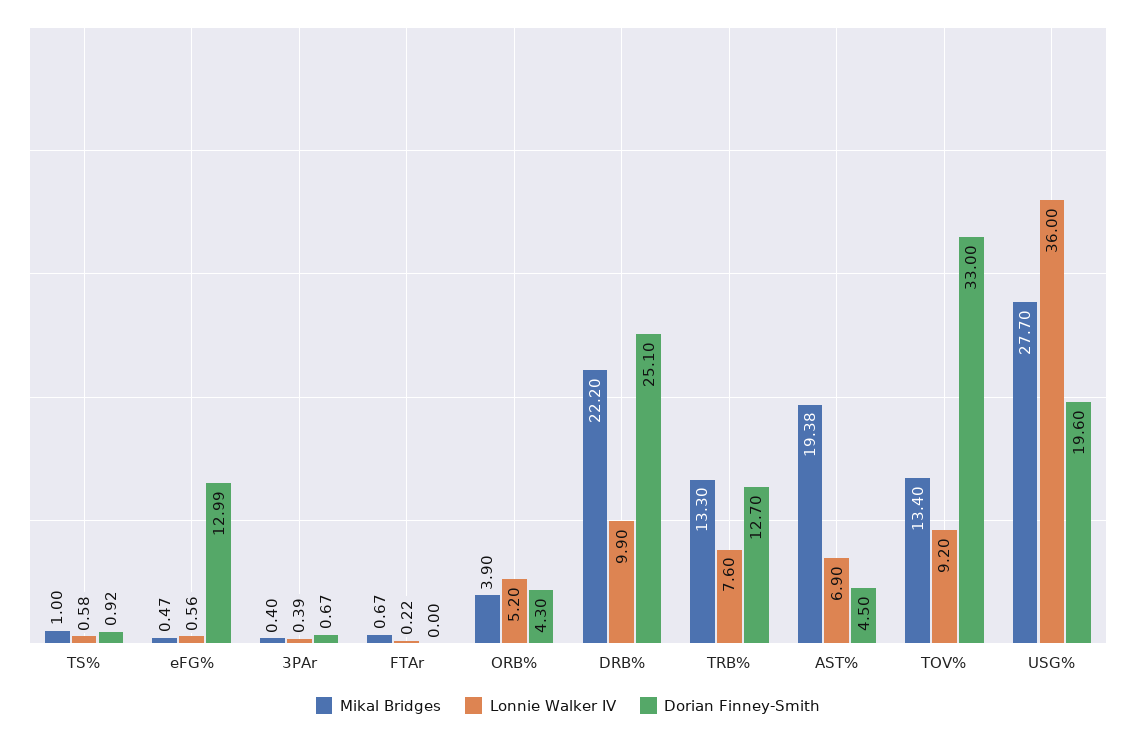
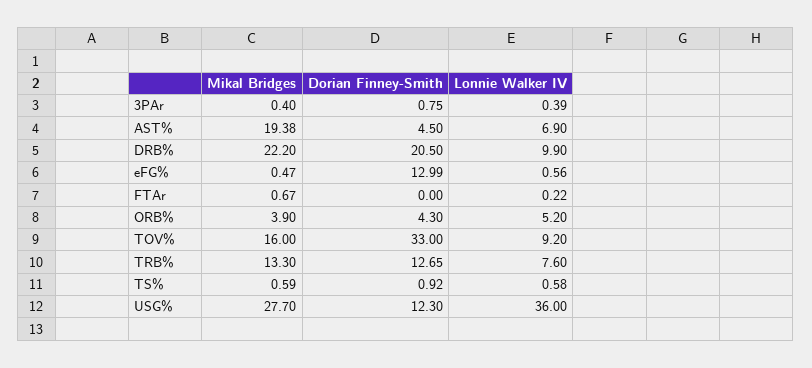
Mikal Bridges, TS%: 1 -> 0.59
Dorian Finney-Smith, 3PAr: 0.67 -> 0.75
Dorian Finney-Smith, DRB%: 25.1 -> 20.5
Dorian Finney-Smith, TRB%: 12.7 -> 12.65
Mikal Bridges, TOV%: 13.4 -> 16
Dorian Finney-Smith, USG%: 19.6 -> 12.3

